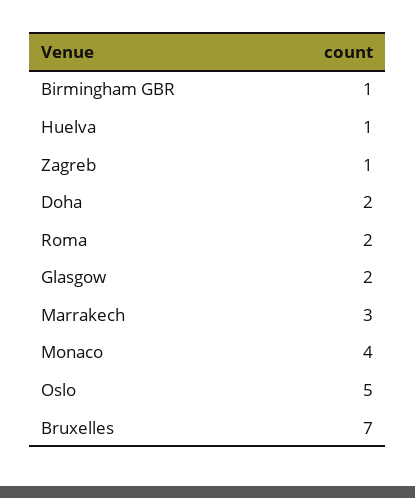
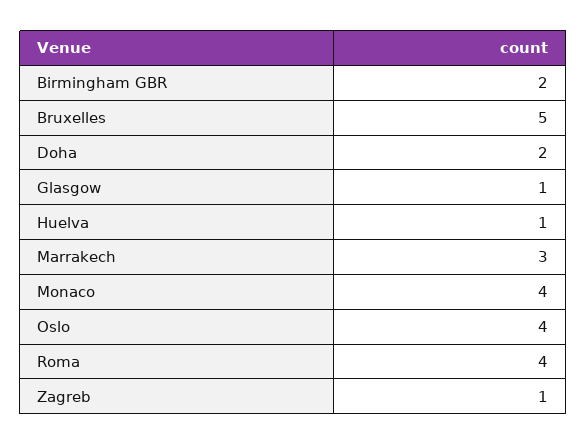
Birmingham GBR: 1 -> 2
Roma: 2 -> 4
Glasgow: 2 -> 1
Oslo: 5 -> 4
Bruxelles: 7 -> 5

